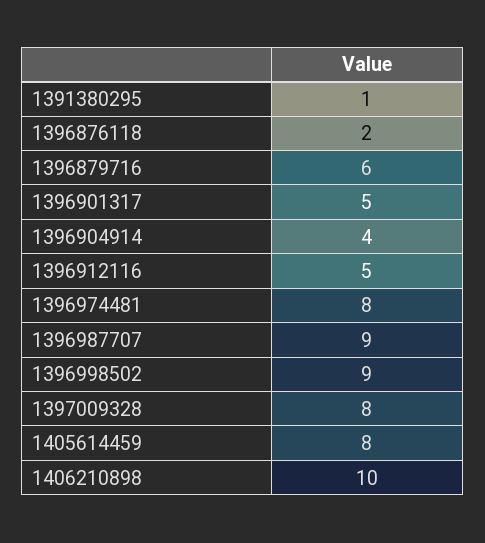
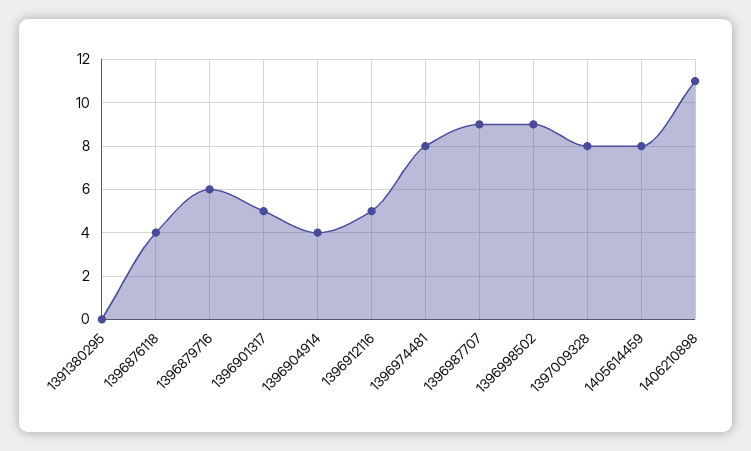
1391380295: 1 -> 0
1396876118: 2 -> 4
1406210898: 10 -> 11

